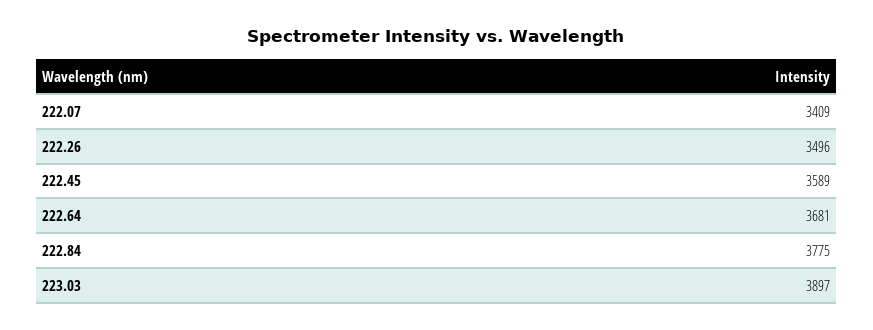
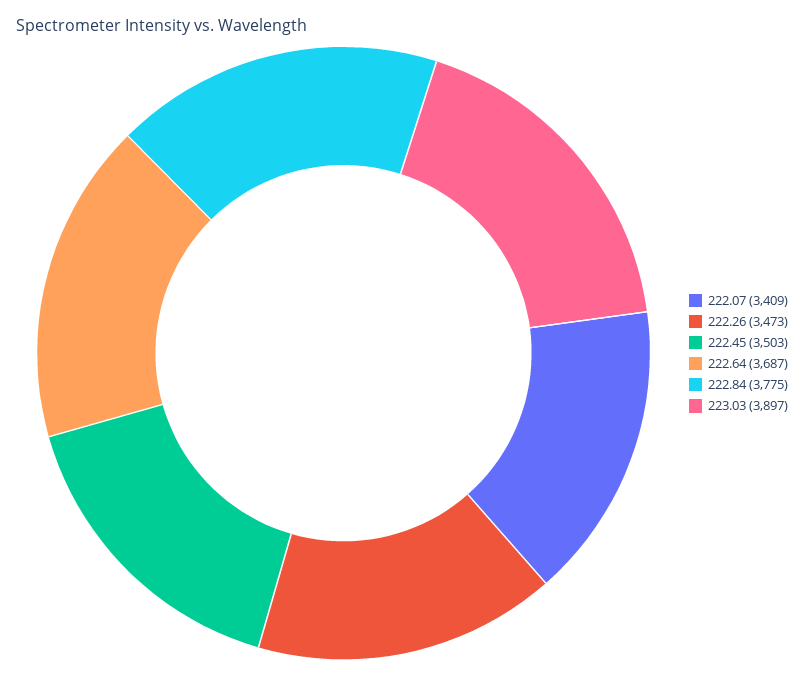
222.26: 3496 -> 3473
222.45: 3589 -> 3503
222.64: 3681 -> 3687

